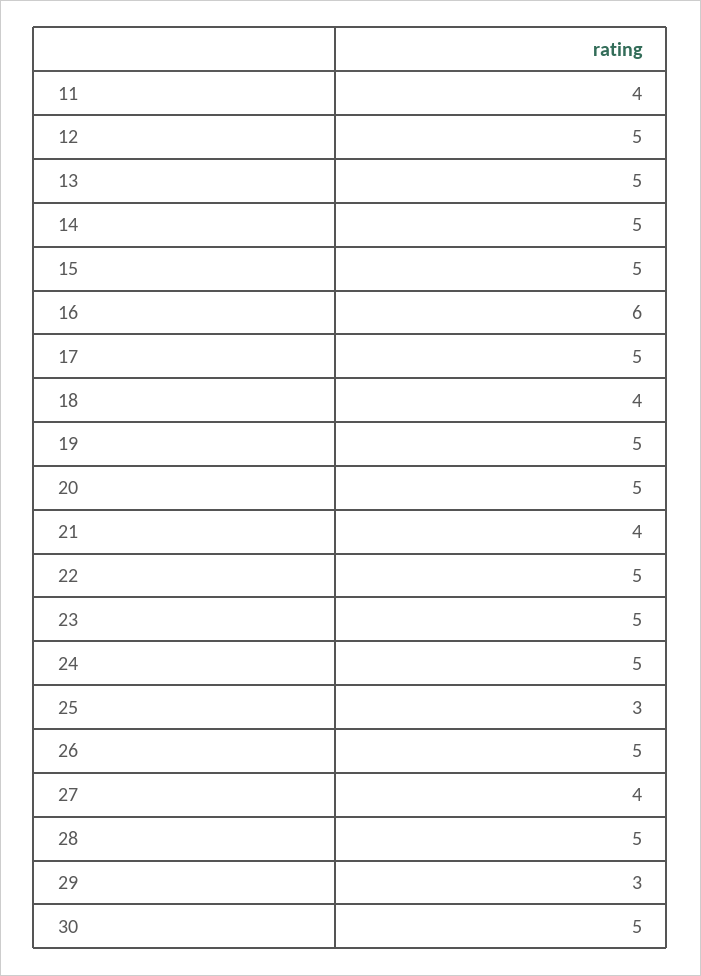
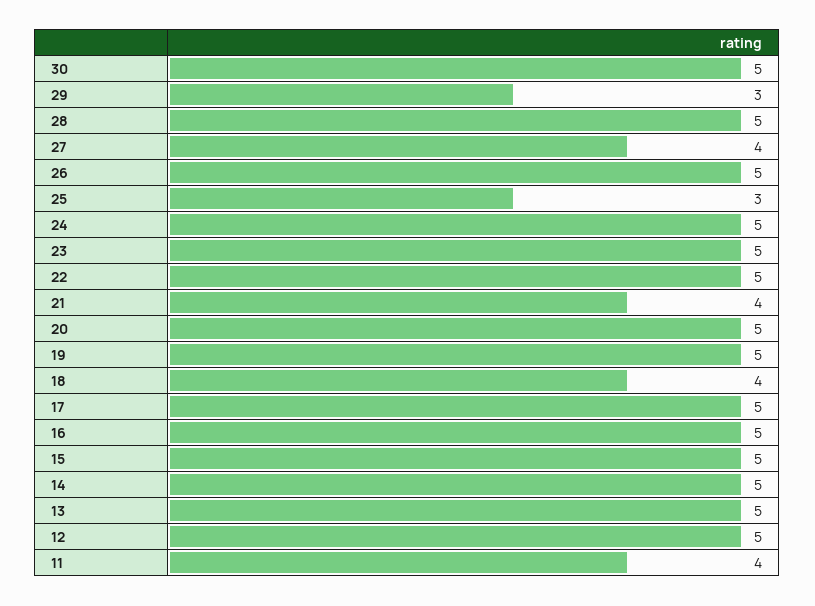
16: 6 -> 5

